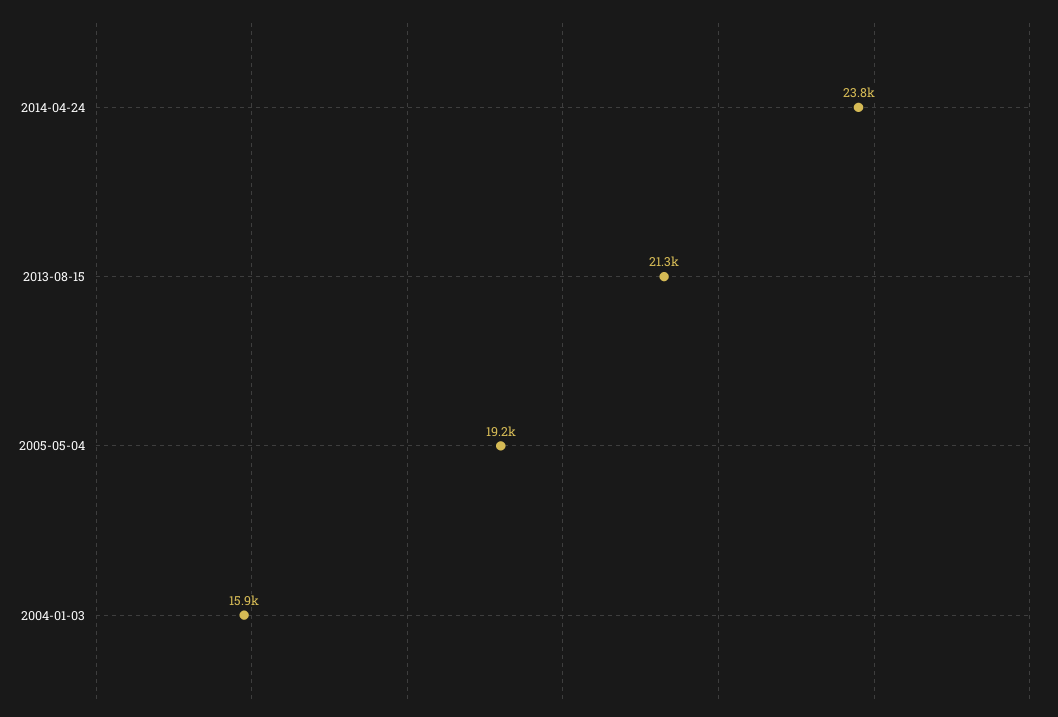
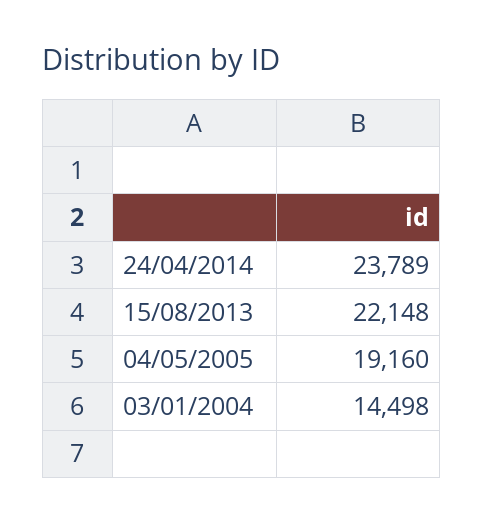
2013-08-15: 21300 -> 22148
2004-01-03: 15900 -> 14498

